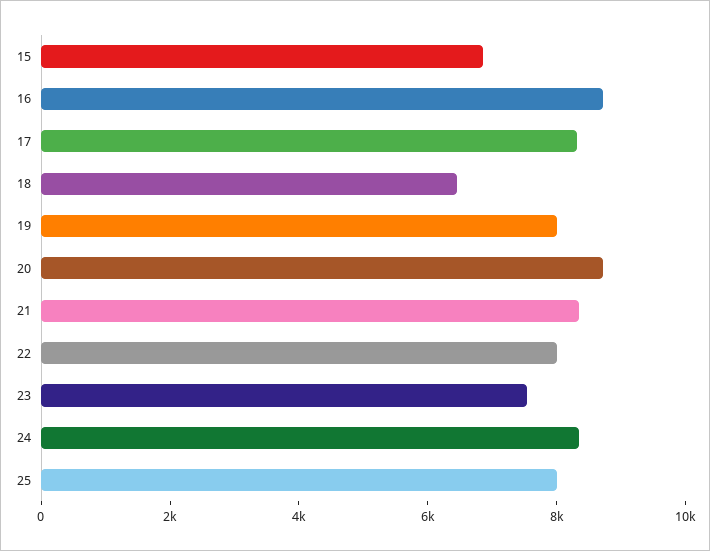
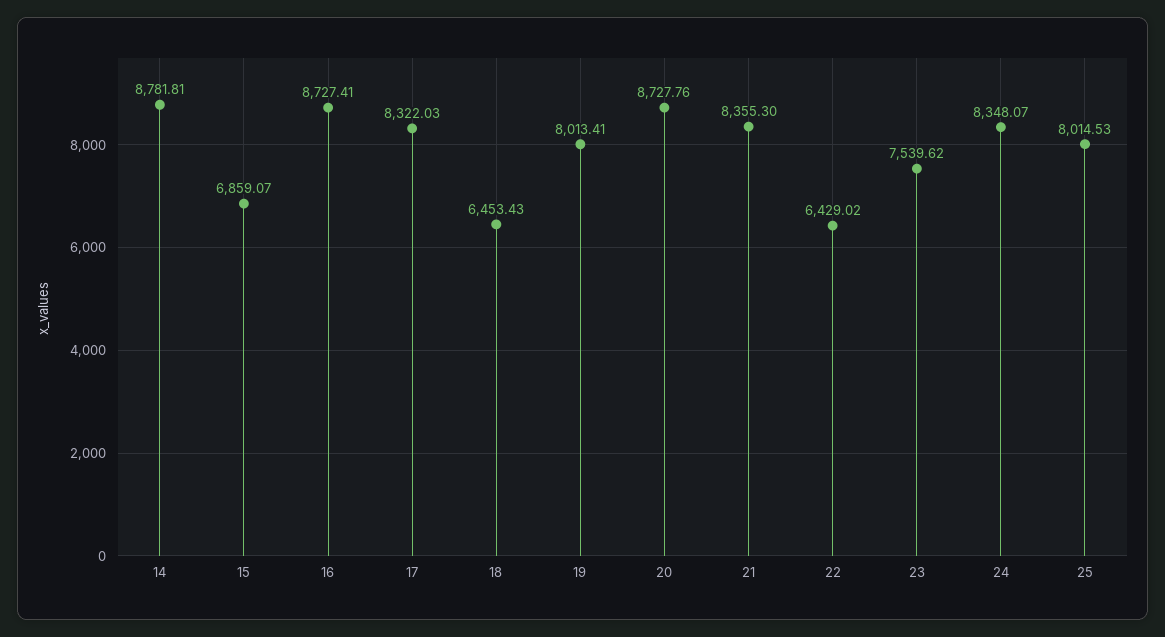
22: 8000 -> 6429.02
14: none -> 8781.81

